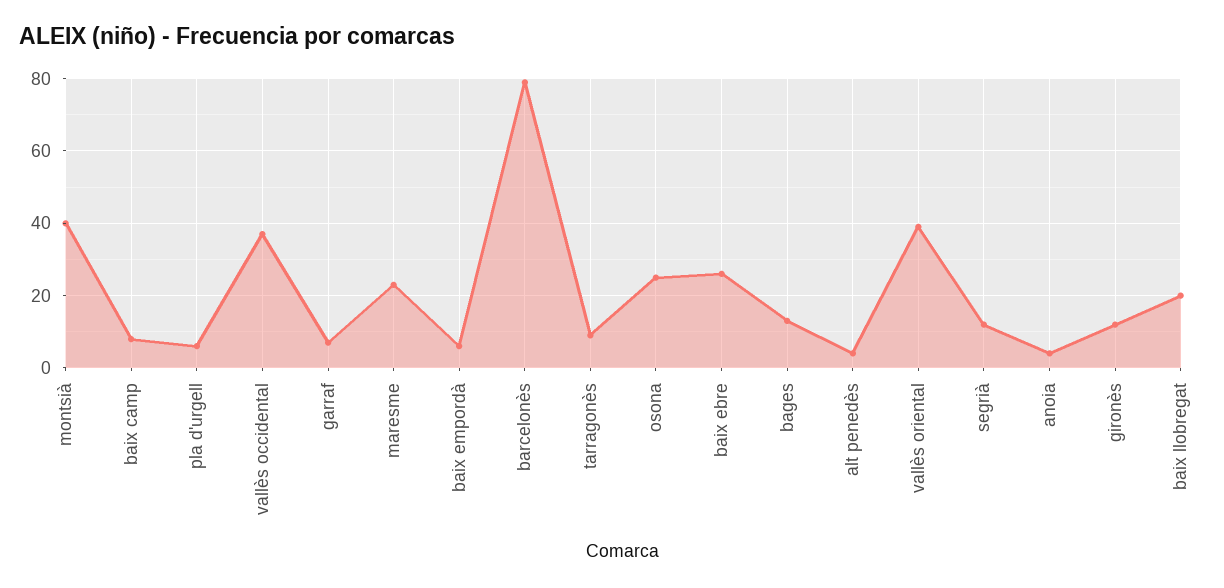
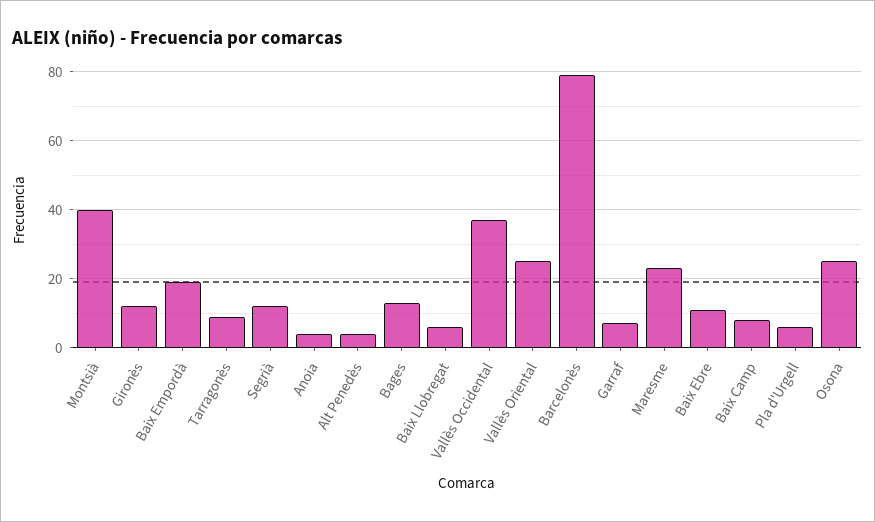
baix empordà: 5 -> 20
baix ebre: 25 -> 10
vallès oriental: 40 -> 25
baix llobregat: 20 -> 5

